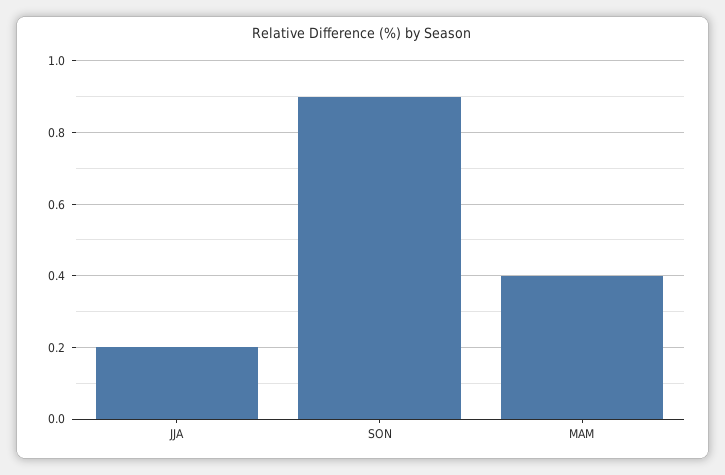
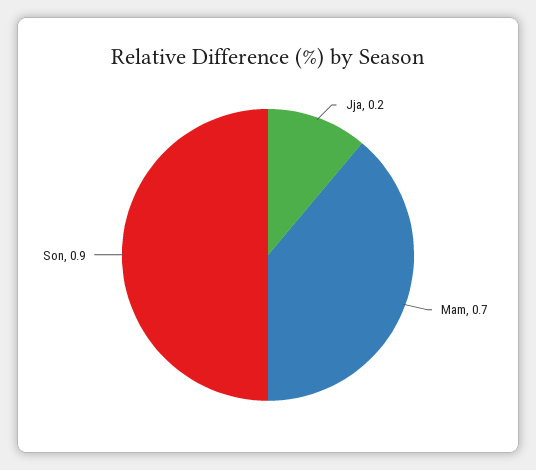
MAM: 0.4 -> 0.7

